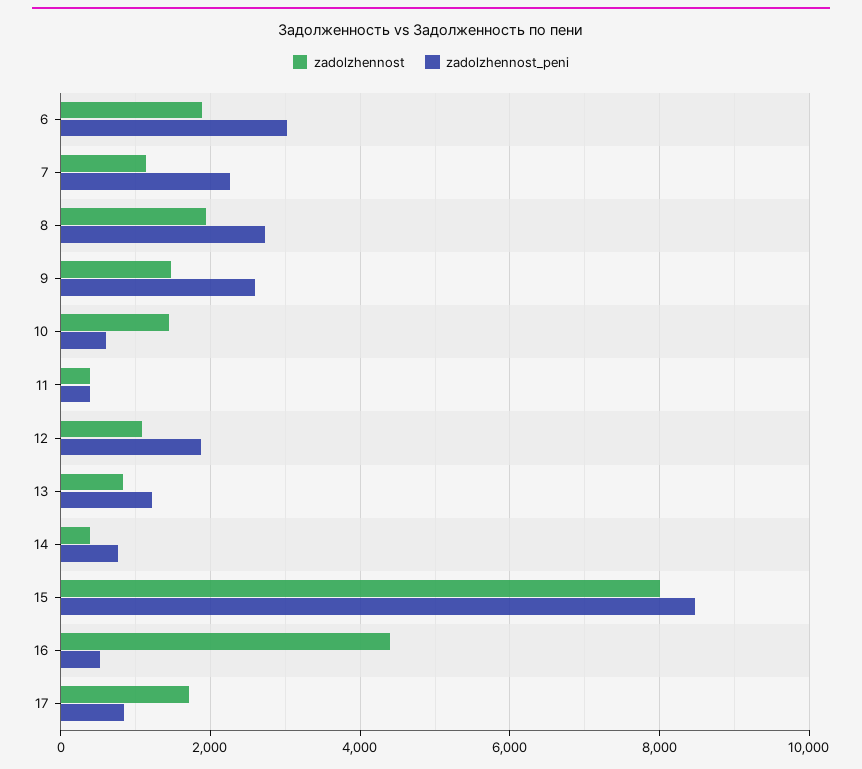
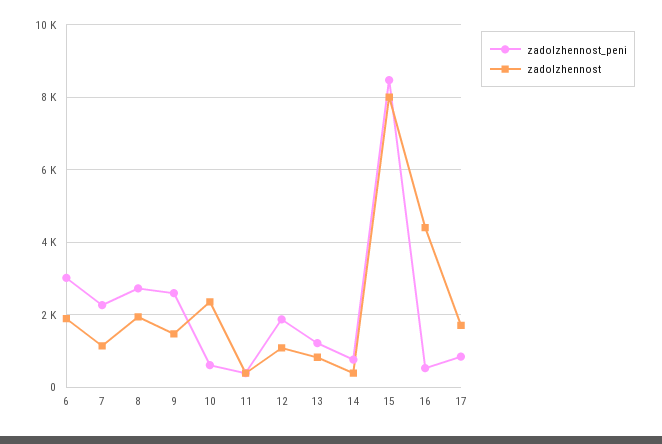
zadolzhennost, 10: 1400 -> 2400

